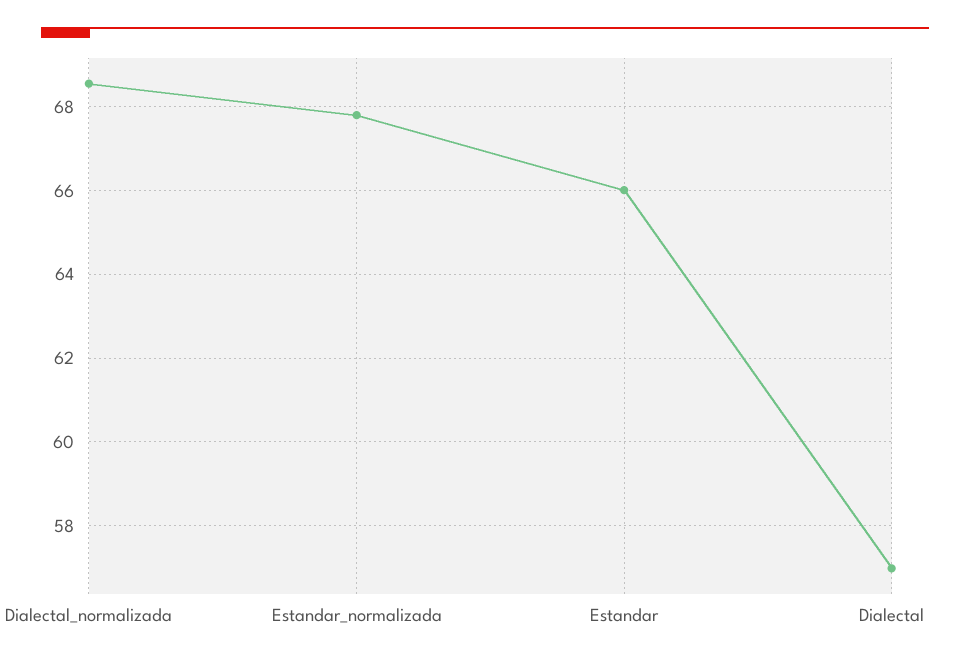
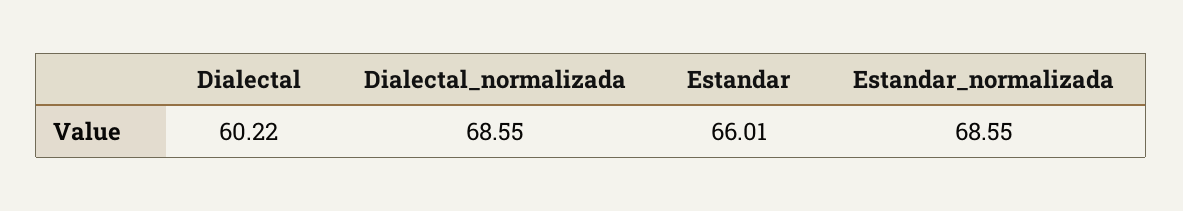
Estandar_normalizada: 67.8 -> 68.55
Dialectal: 57 -> 60.22

